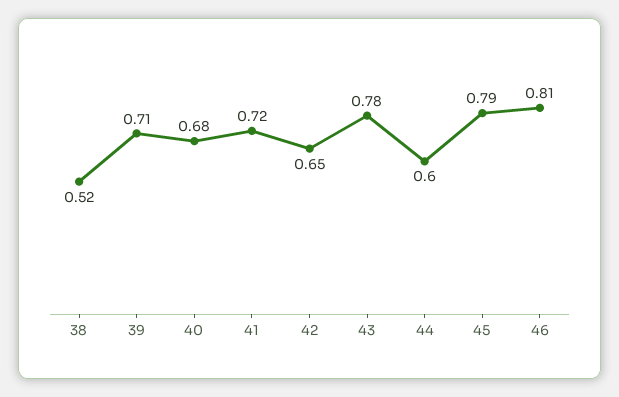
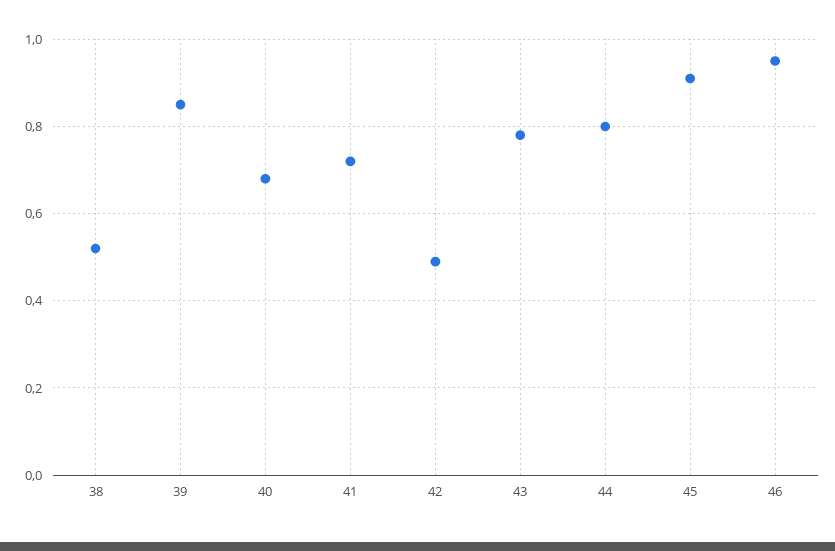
39: 0.71 -> 0.85
42: 0.65 -> 0.5
44: 0.6 -> 0.8
45: 0.79 -> 0.9
46: 0.81 -> 0.95

